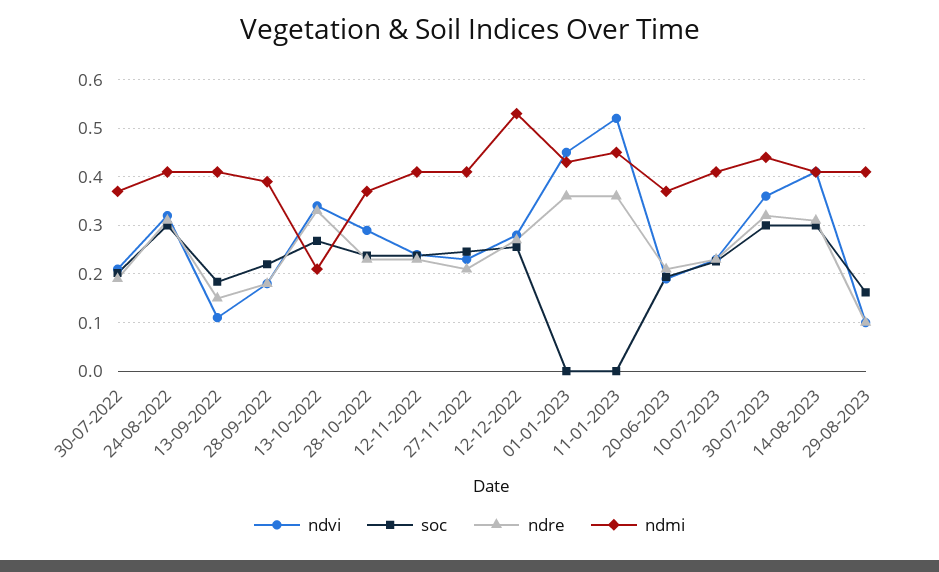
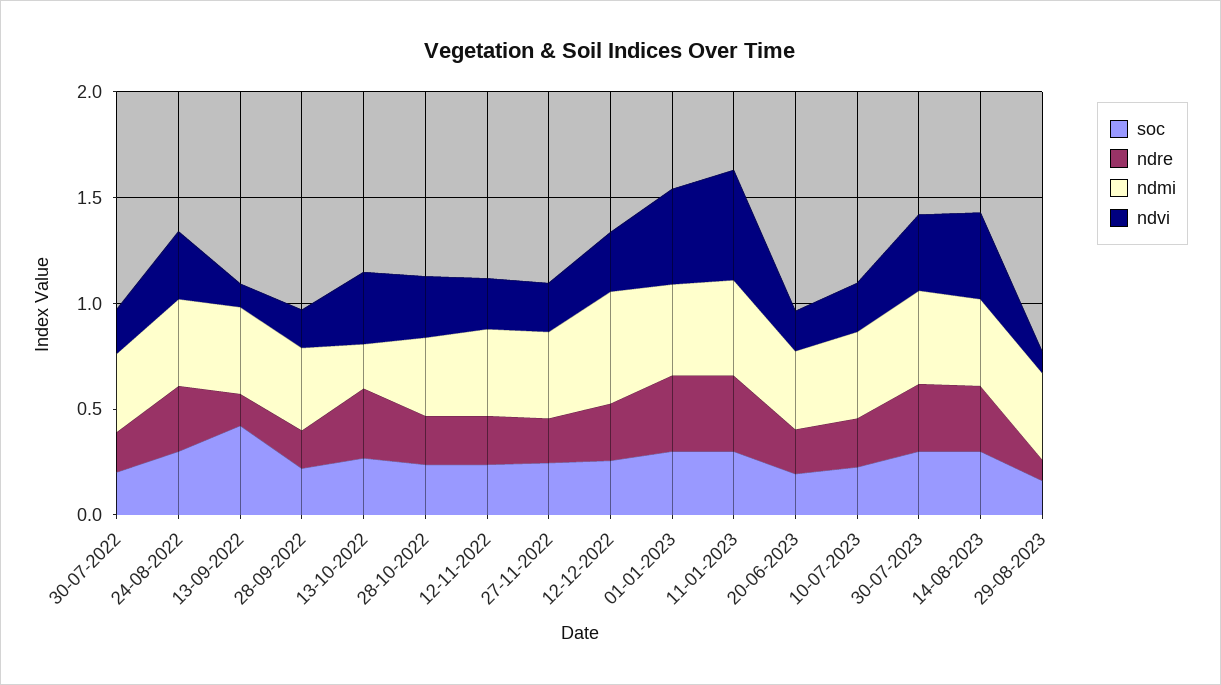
soc, 13-09-2022: 0.18 -> 0.4
soc, 01-01-2023: 0 -> 0.3
soc, 11-01-2023: 0 -> 0.3

